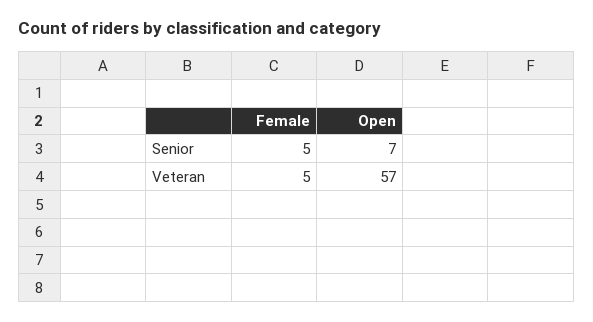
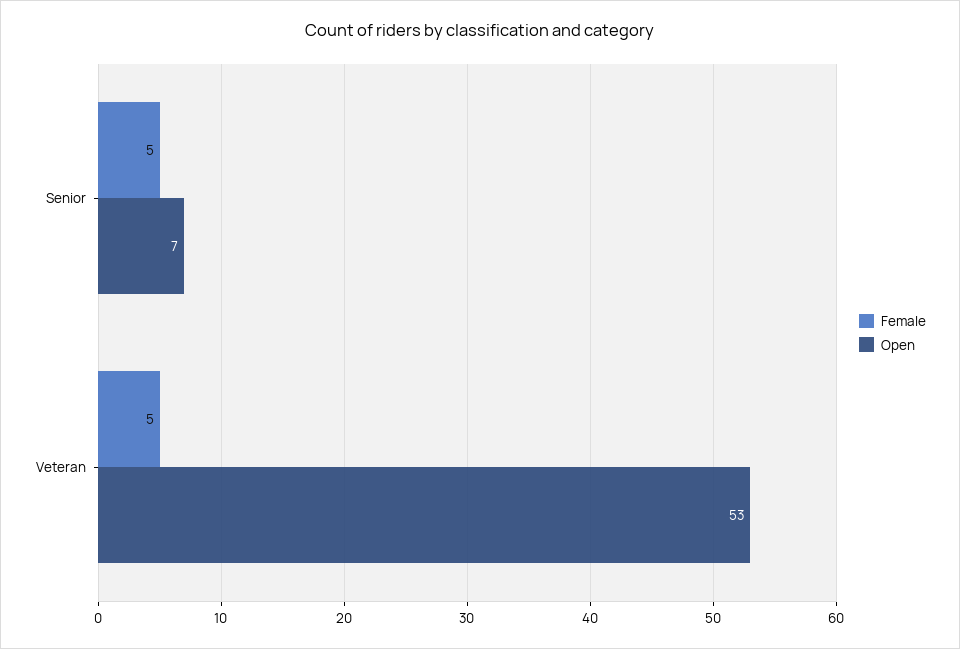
Open, Veteran: 57 -> 53

